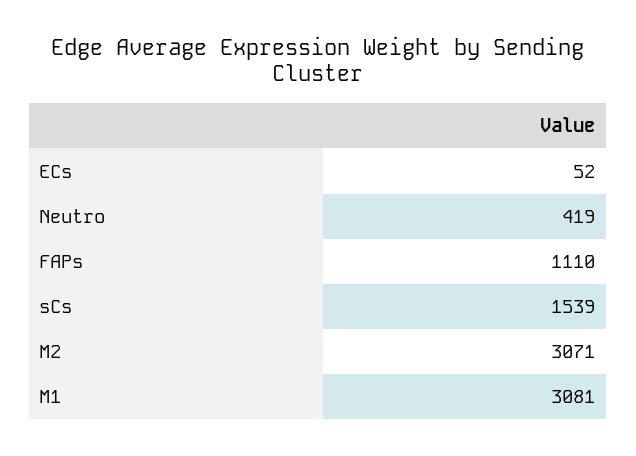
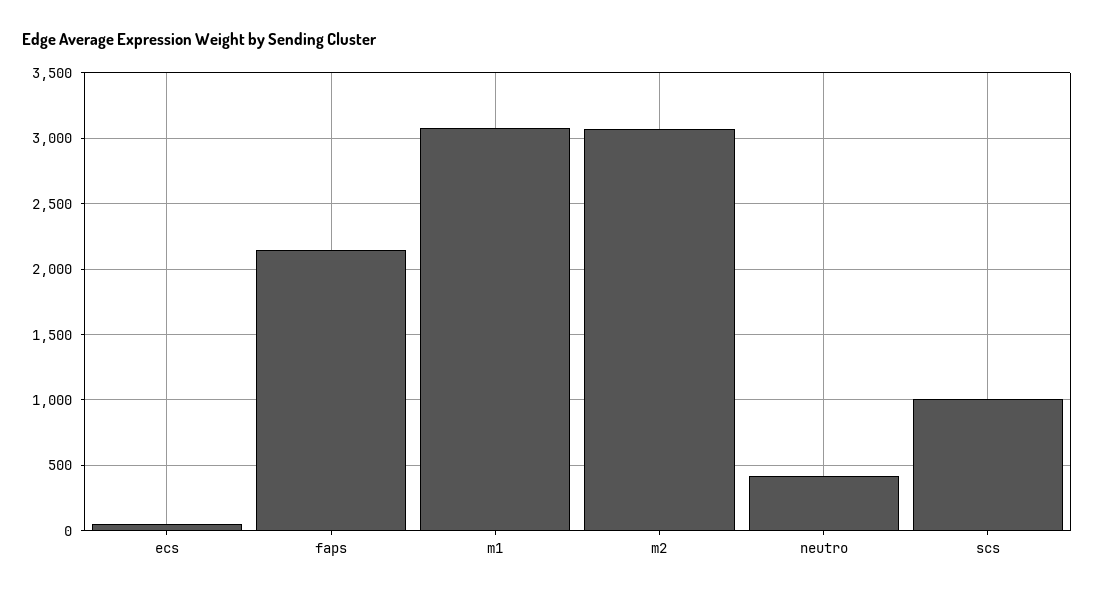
FAPs: 1110 -> 2150
sCs: 1539 -> 1000

